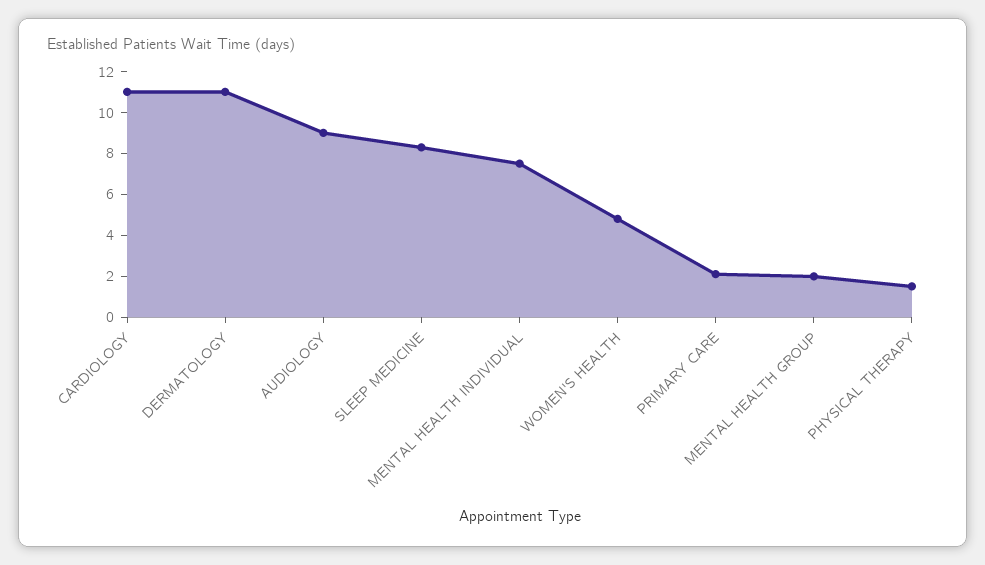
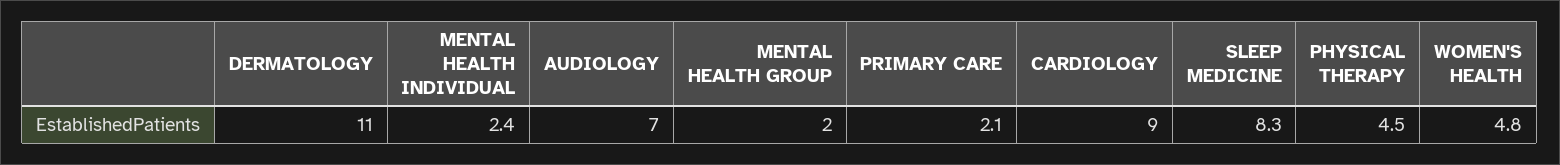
CARDIOLOGY: 11 -> 9
AUDIOLOGY: 9 -> 7
MENTAL HEALTH INDIVIDUAL: 7.5 -> 2.4
PHYSICAL THERAPY: 1.5 -> 4.5

